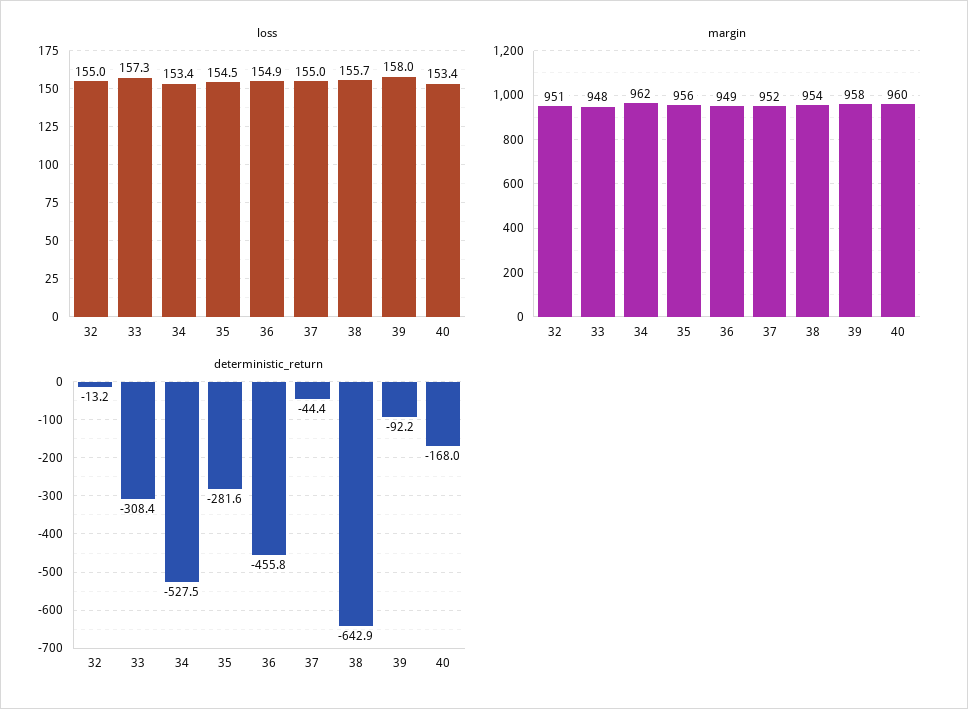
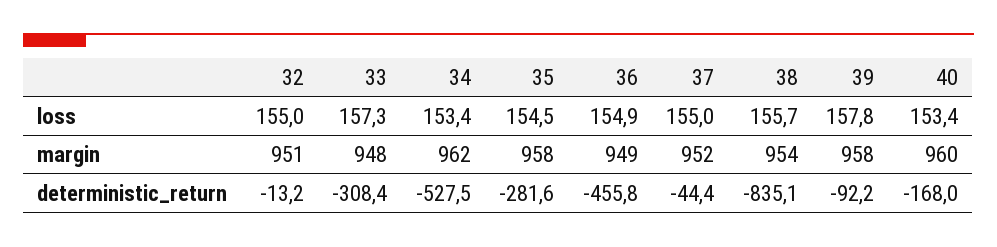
loss, 39: 158 -> 157.8
margin, 35: 956 -> 958
deterministic_return, 38: -642.9 -> -835.1

